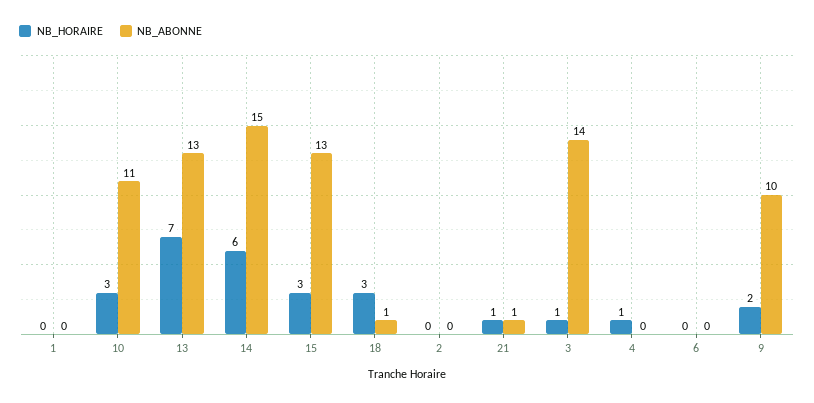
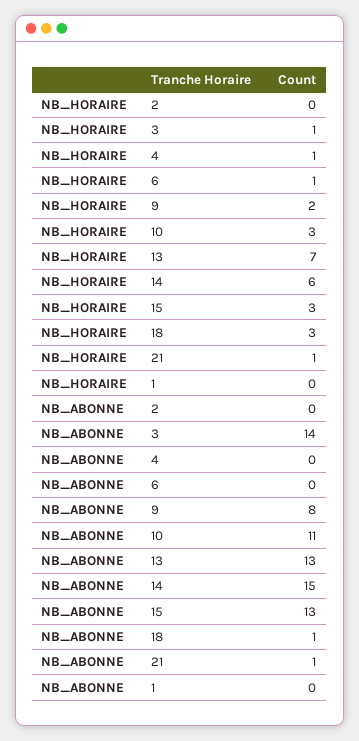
NB_HORAIRE, 6: 0 -> 1
NB_ABONNE, 9: 10 -> 8

